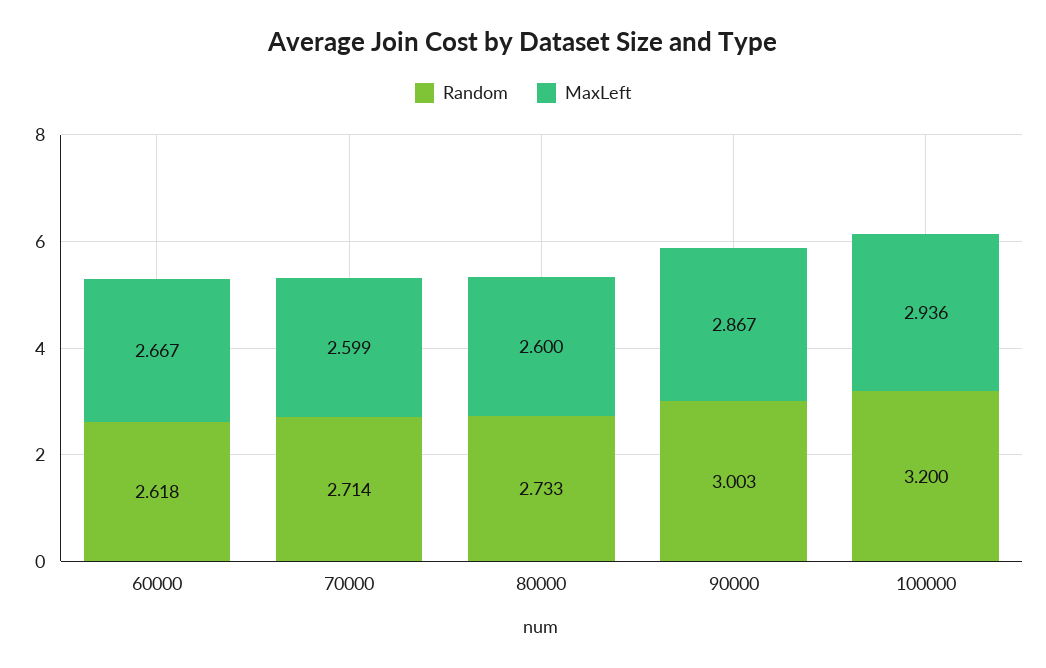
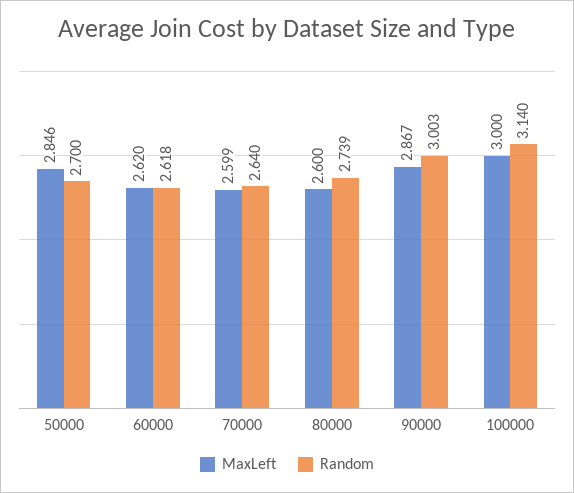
MaxLeft, 60000: 2.667 -> 2.62
Random, 70000: 2.714 -> 2.64
Random, 80000: 2.733 -> 2.739
Random, 100000: 3.2 -> 3.14
MaxLeft, 100000: 2.936 -> 3
MaxLeft, 50000: none -> 2.846
Random, 50000: none -> 2.7

